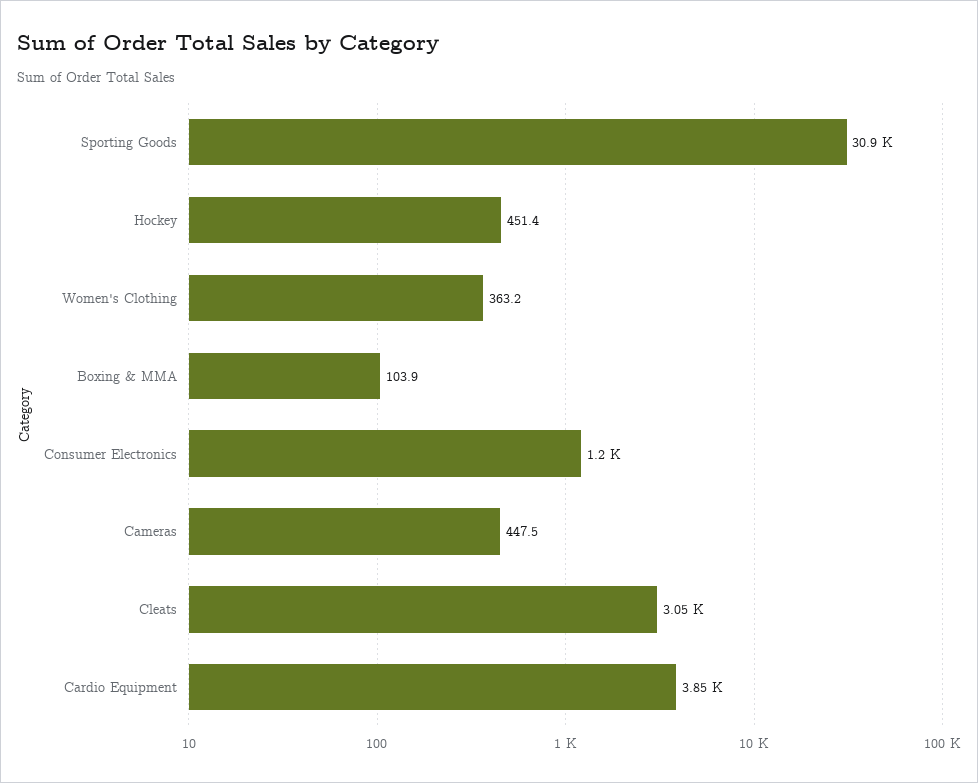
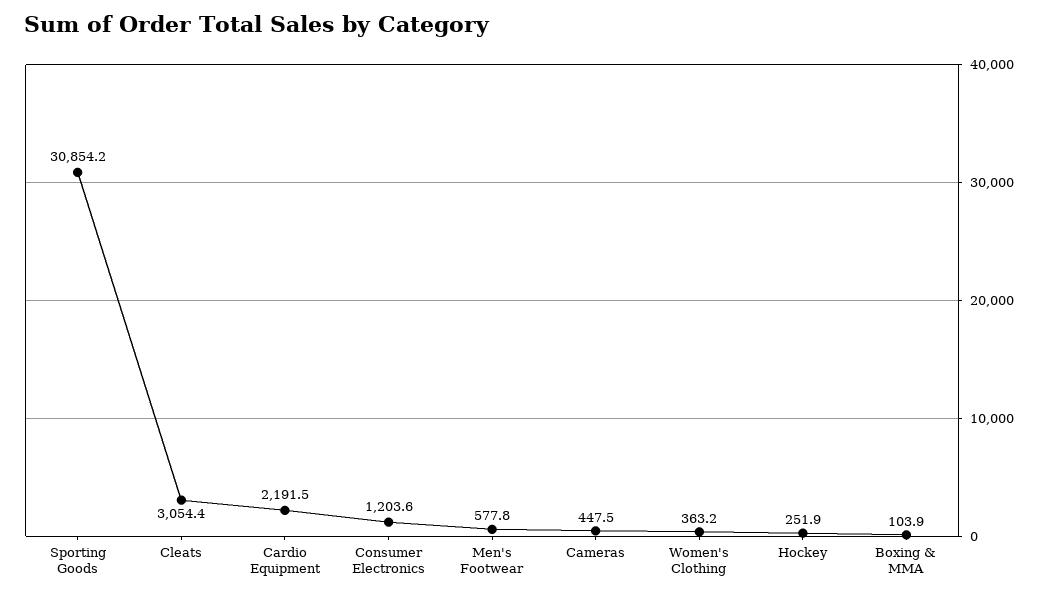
Hockey: 451.4 -> 251.9
Cardio Equipment: 3850 -> 2191.5
Men's Footwear: none -> 577.8

